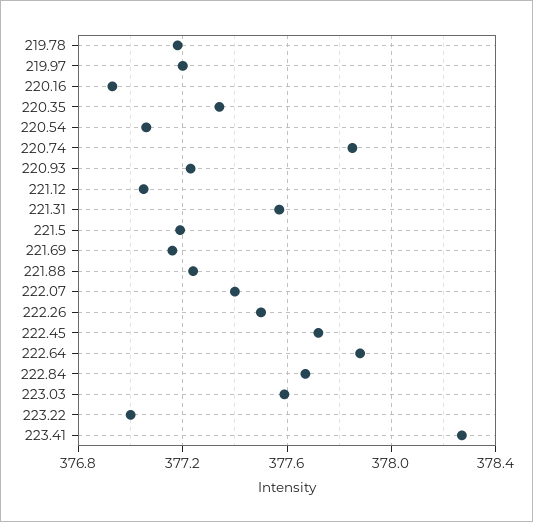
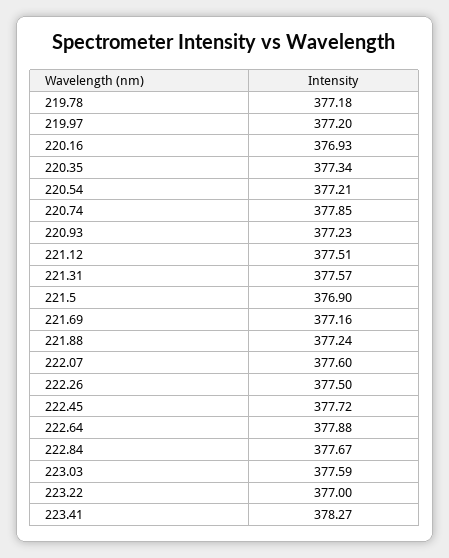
220.54: 377.05 -> 377.21
221.12: 377.05 -> 377.51
221.5: 377.2 -> 376.9
222.07: 377.4 -> 377.6

